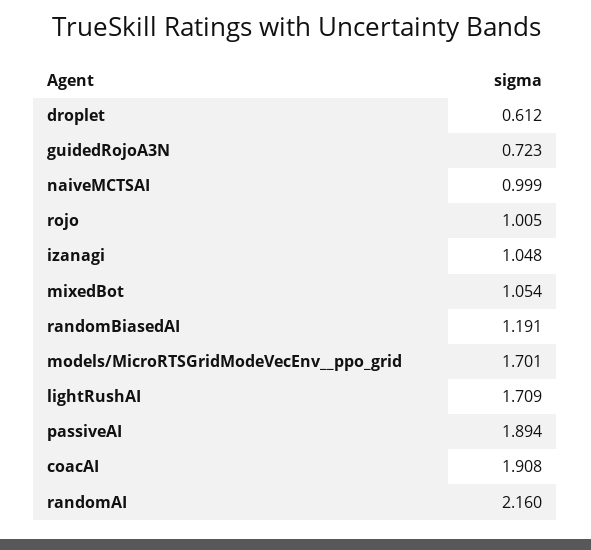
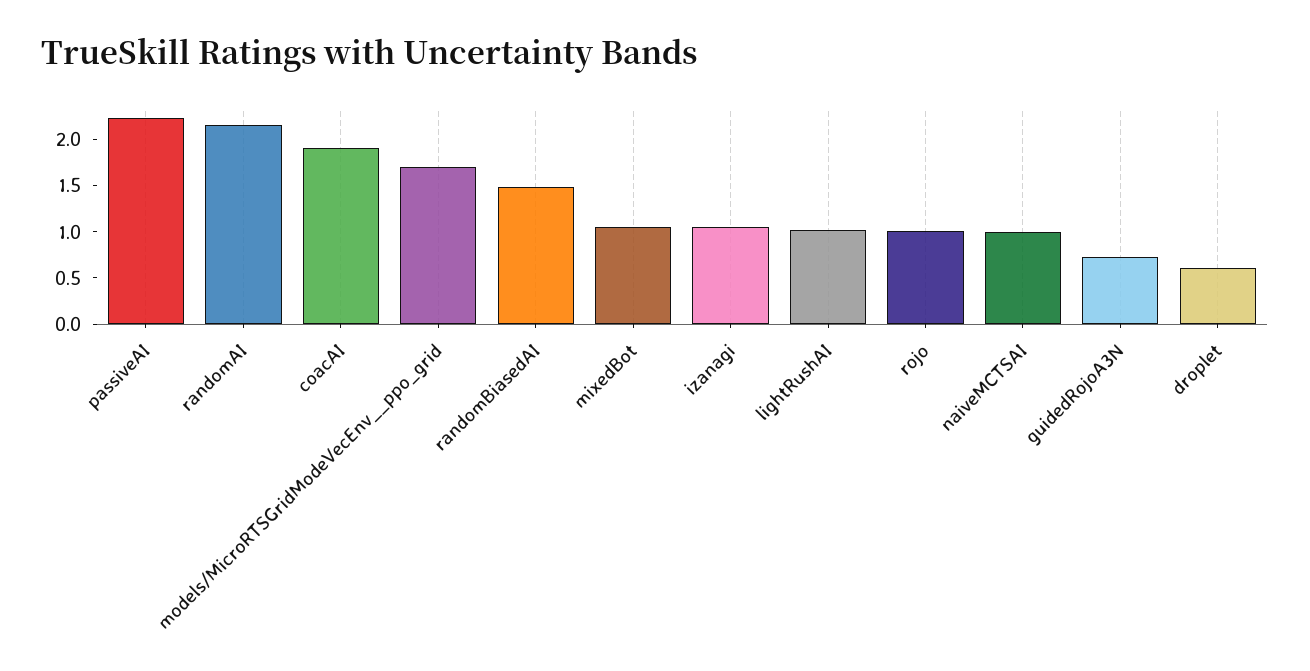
randomBiasedAI: 1.191 -> 1.5
lightRushAI: 1.709 -> 1
passiveAI: 1.894 -> 2.2

